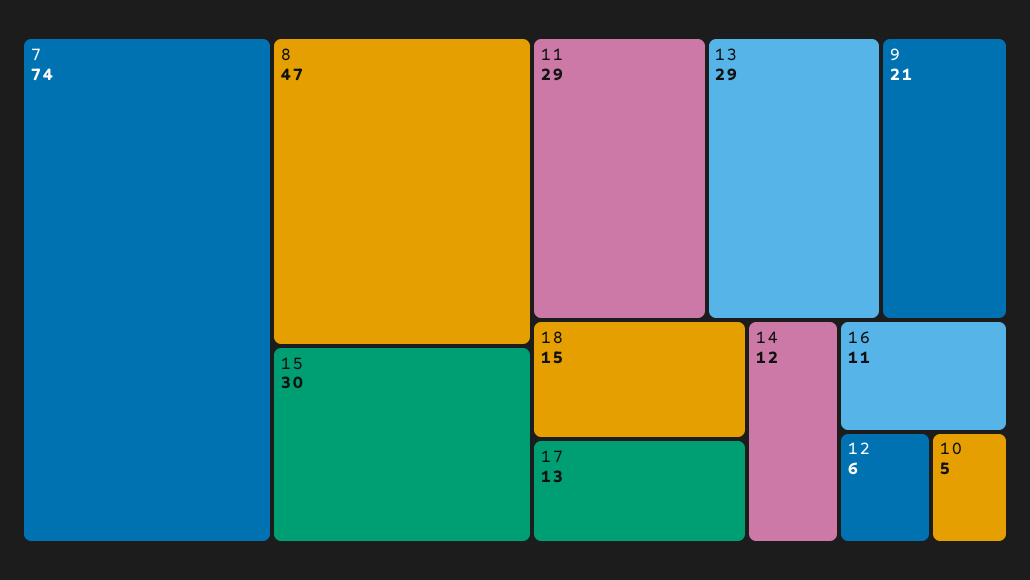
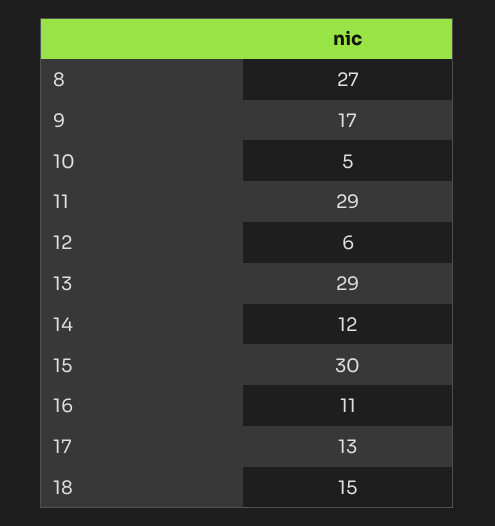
7: 74 -> none
8: 47 -> 27
9: 21 -> 17

